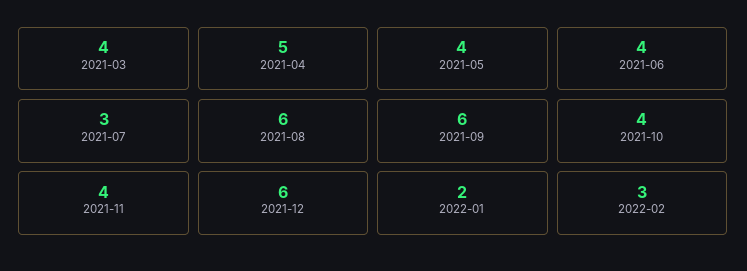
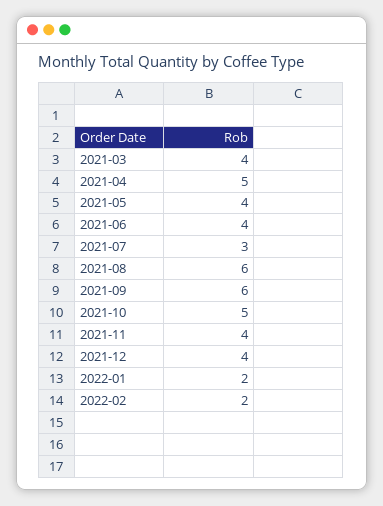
2021-10: 4 -> 5
2021-12: 6 -> 4
2022-02: 3 -> 2

